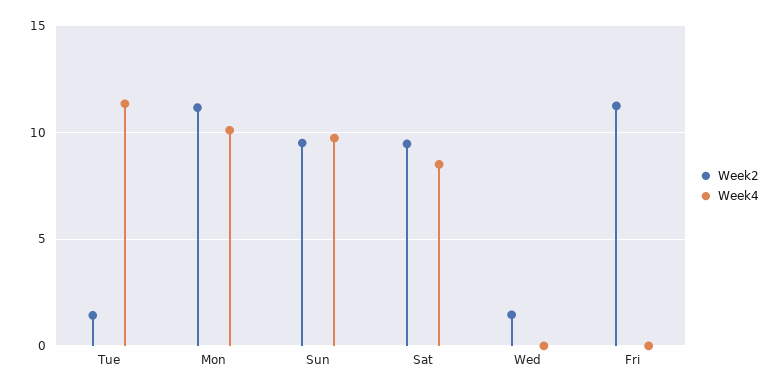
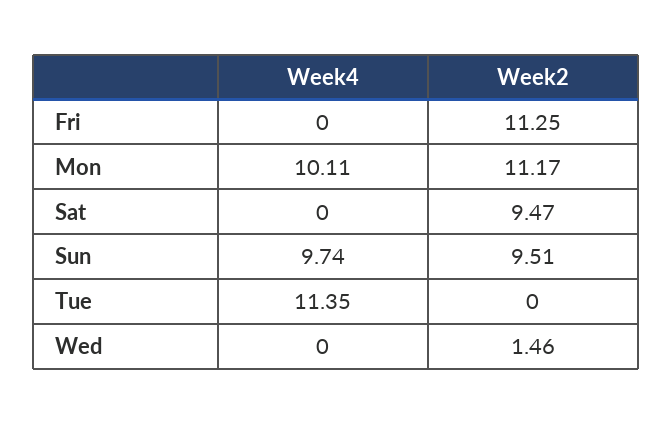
Week2, Tue: 1.5 -> 0
Week4, Sat: 8.5 -> 0

